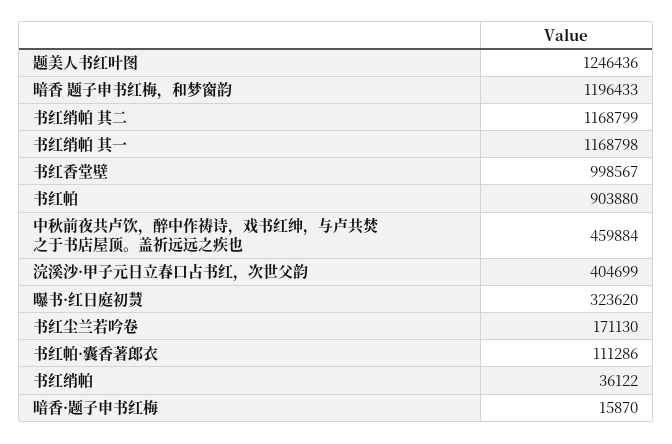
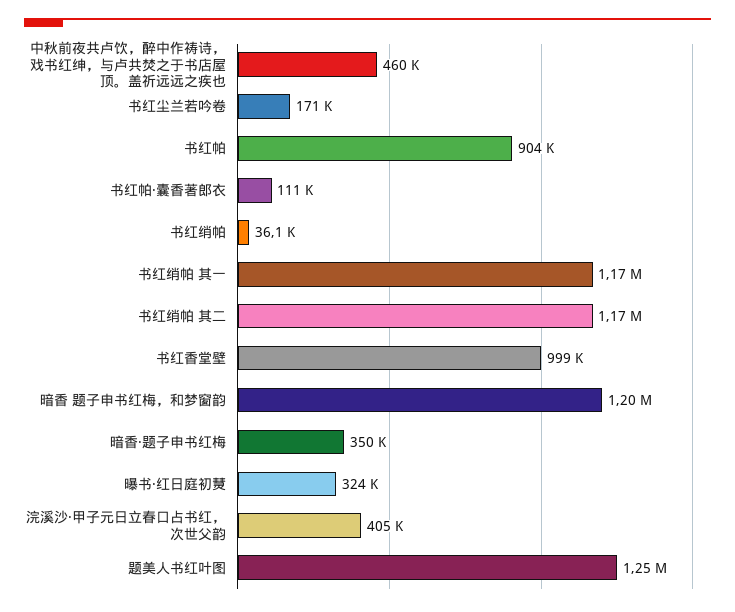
暗香·题子申书红梅: 15870 -> 350000

